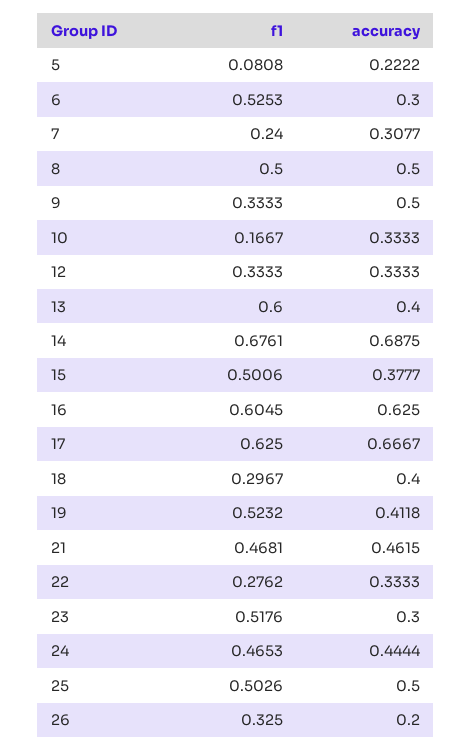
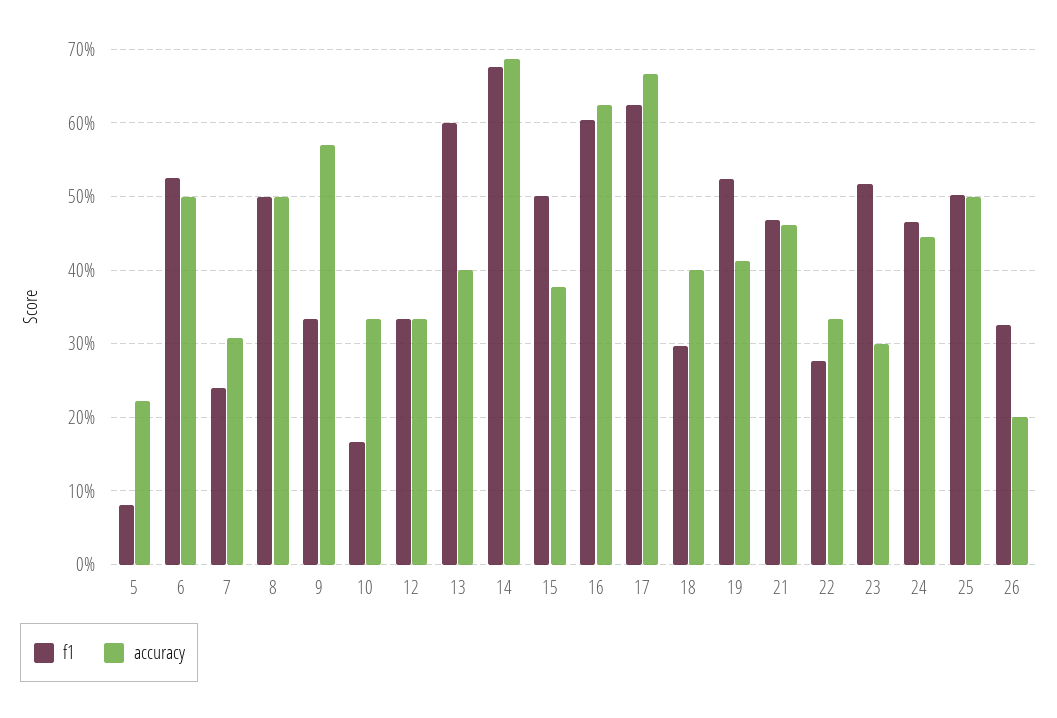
accuracy, 6: 0.3 -> 0.5
accuracy, 9: 0.5 -> 0.57

